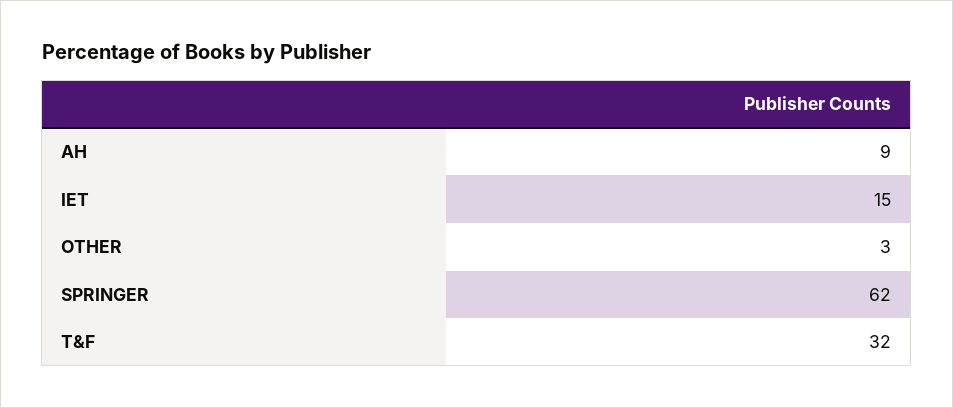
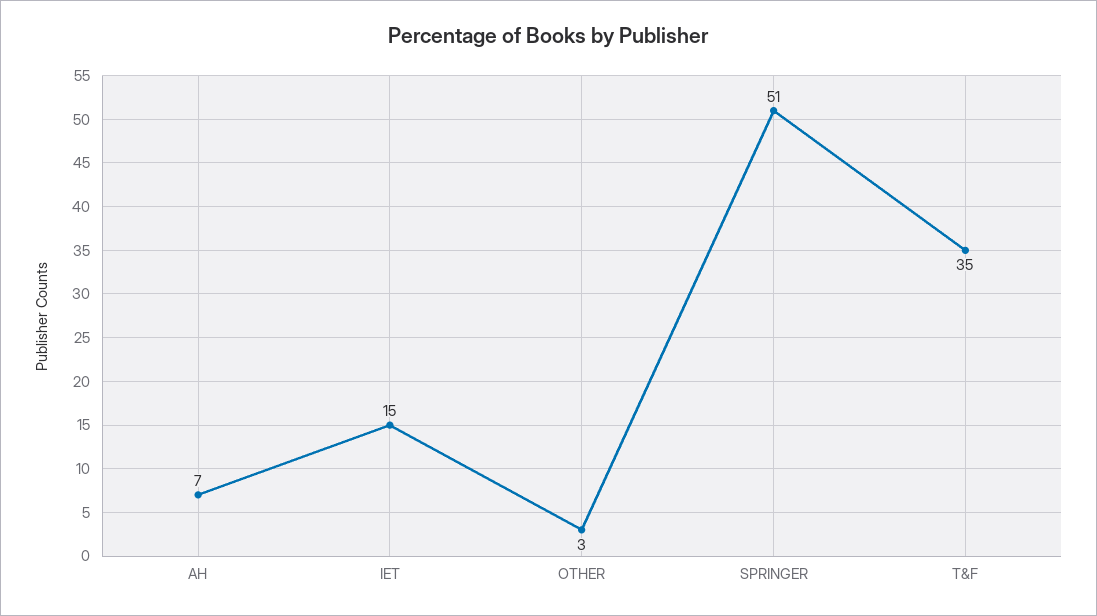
AH: 9 -> 7
SPRINGER: 62 -> 51
T&F: 32 -> 35

